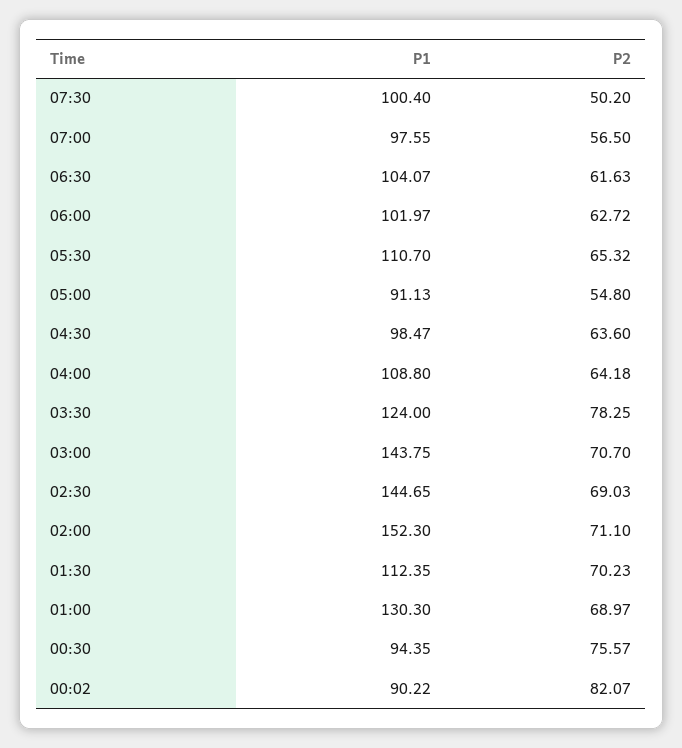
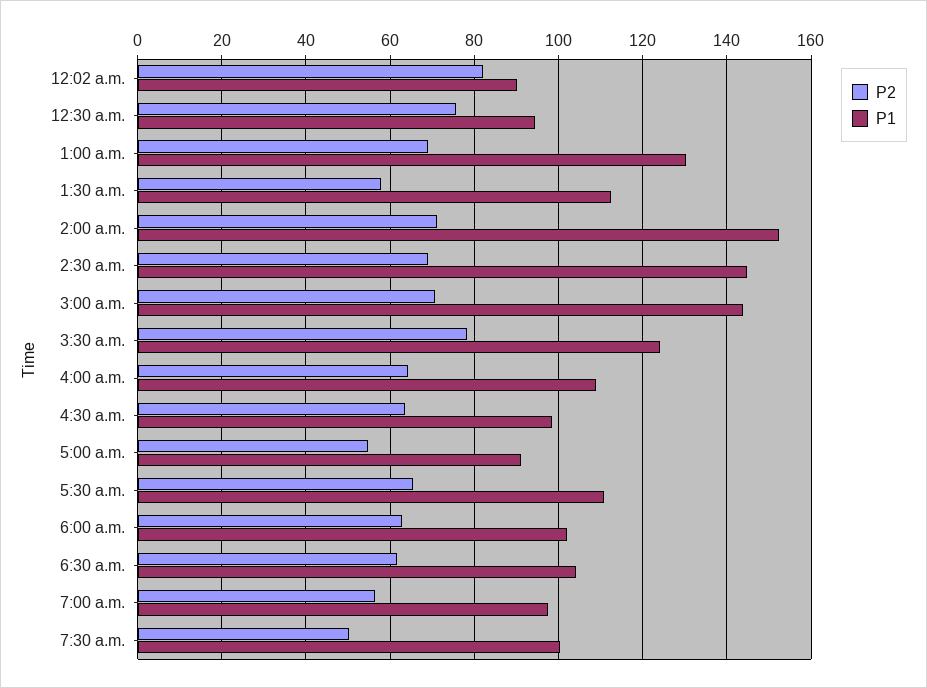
P2, 01:30: 70.23 -> 58

